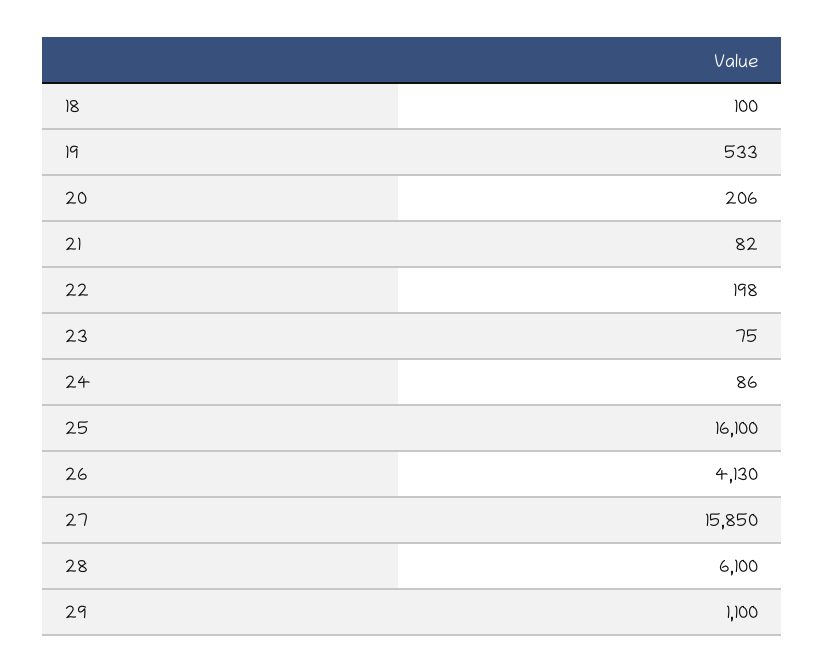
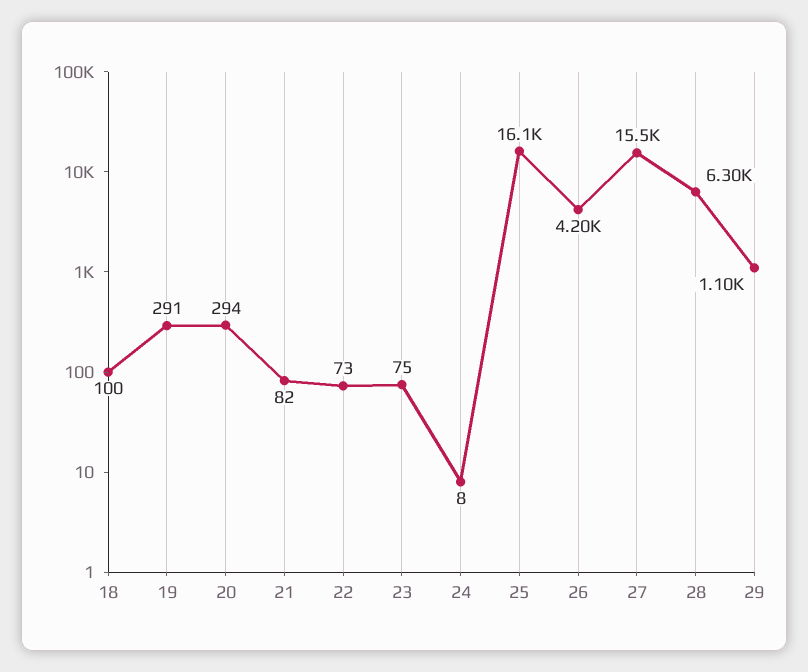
19: 533 -> 291
20: 206 -> 294
22: 198 -> 73
24: 86 -> 8
26: 4130 -> 4200
27: 15850 -> 15500
28: 6100 -> 6300

